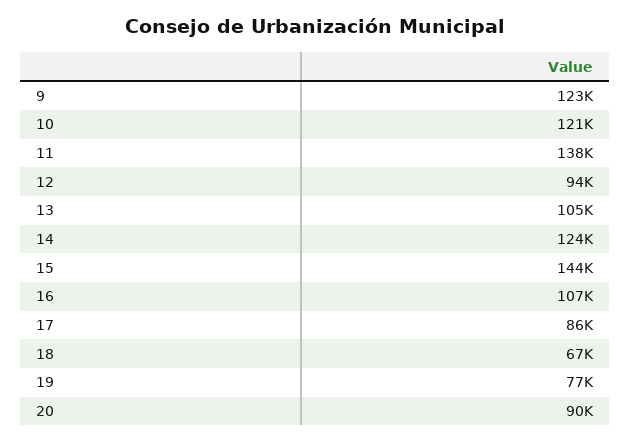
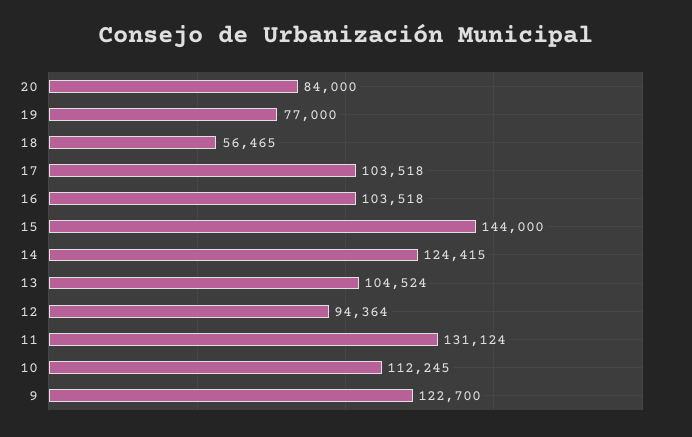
10: 121000 -> 112245
11: 138000 -> 131124
16: 107000 -> 103518
17: 86000 -> 103518
18: 67000 -> 56465
20: 90000 -> 84000

